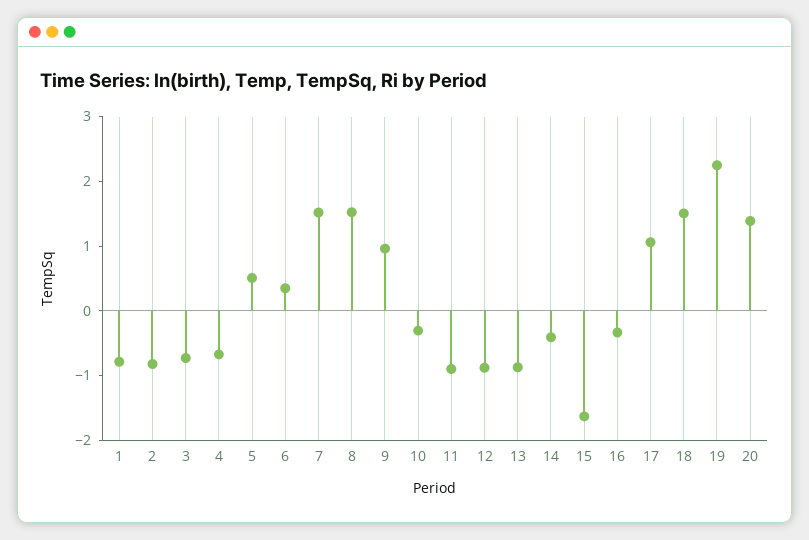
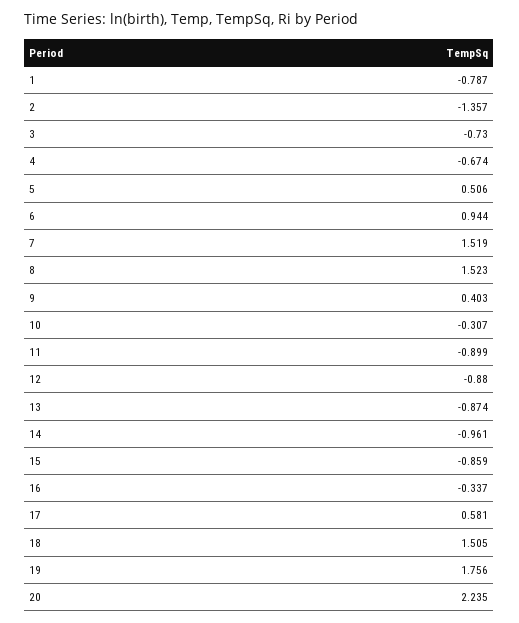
2: -0.8 -> -1.357
6: 0.4 -> 0.944
9: 1 -> 0.403
14: -0.4 -> -0.961
15: -1.6 -> -0.859
17: 1 -> 0.581
19: 2.2 -> 1.756
20: 1.4 -> 2.235

